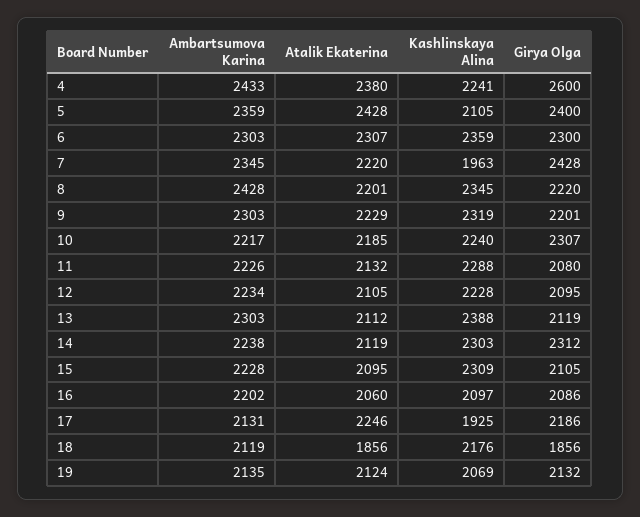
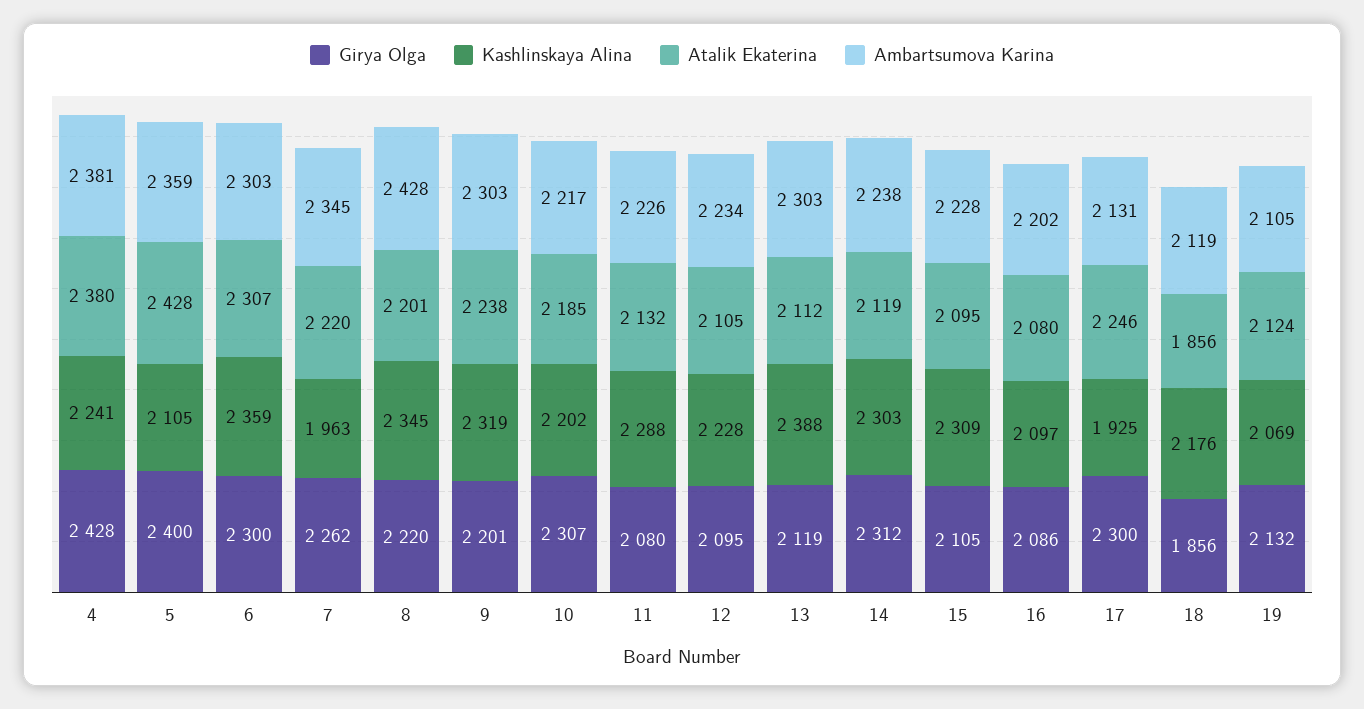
Ambartsumova Karina, 4: 2433 -> 2381
Girya Olga, 4: 2600 -> 2428
Girya Olga, 7: 2428 -> 2262
Atalik Ekaterina, 9: 2229 -> 2238
Kashlinskaya Alina, 10: 2240 -> 2202
Atalik Ekaterina, 16: 2060 -> 2080
Girya Olga, 17: 2186 -> 2300
Ambartsumova Karina, 19: 2135 -> 2105

